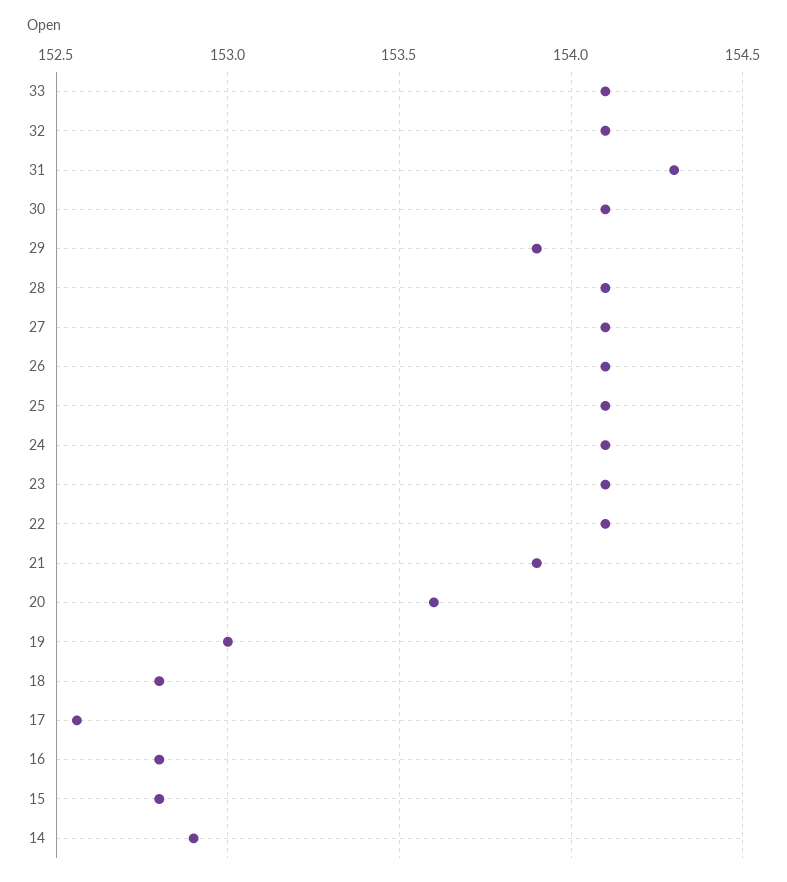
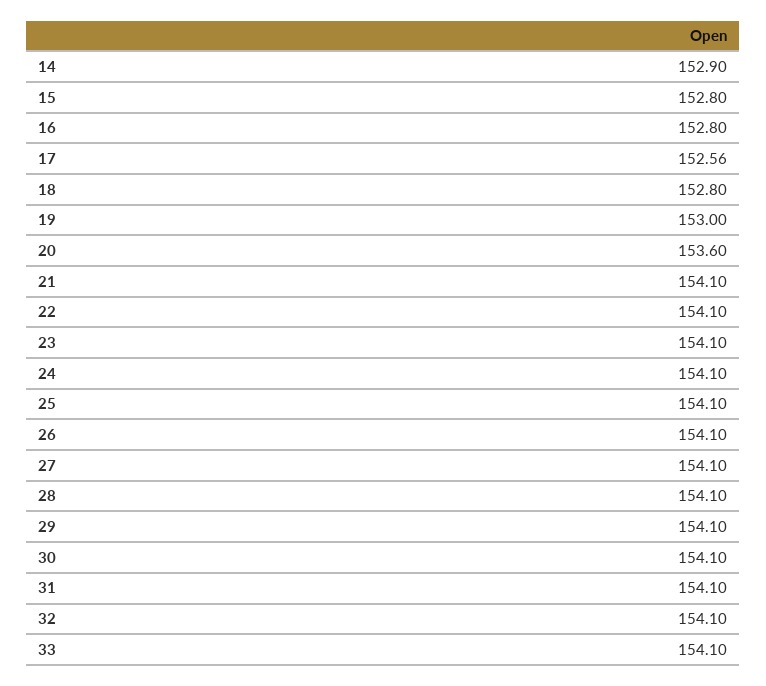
31: 154.3 -> 154.1
29: 153.9 -> 154.1
21: 153.9 -> 154.1

